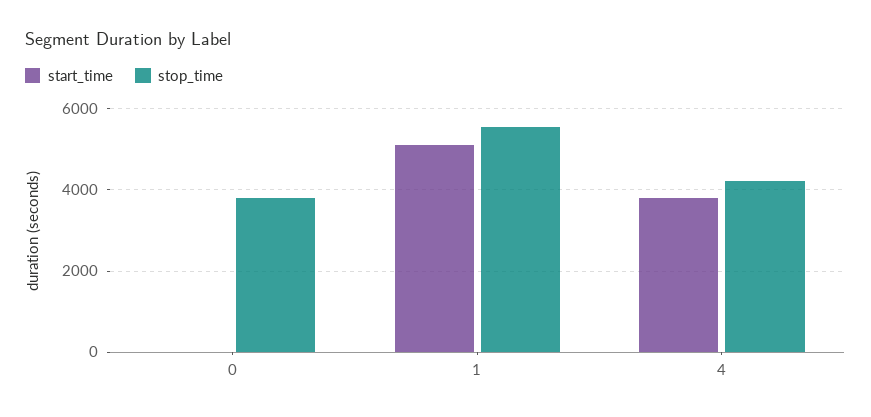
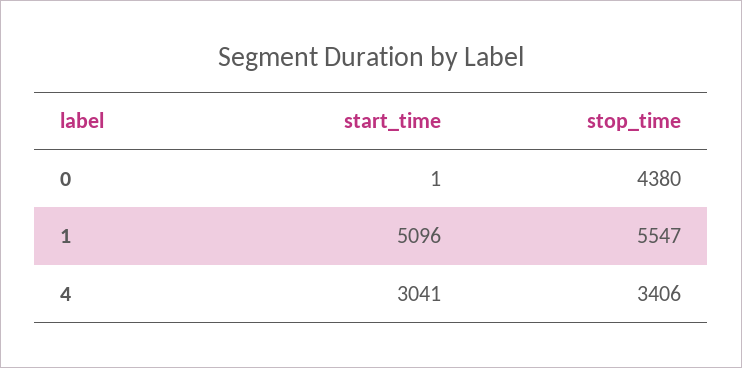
stop_time, 0: 3800 -> 4380
start_time, 4: 3800 -> 3041
stop_time, 4: 4200 -> 3406

